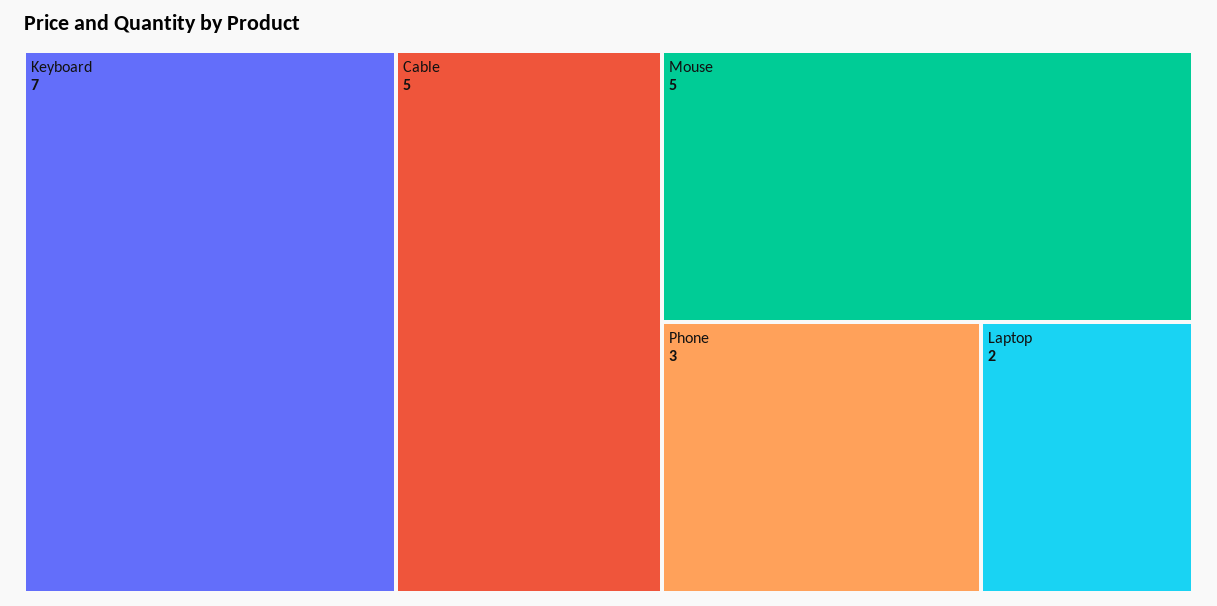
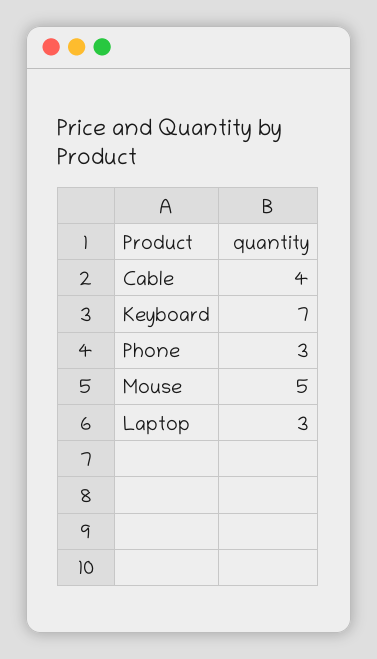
Cable: 5 -> 4
Laptop: 2 -> 3

